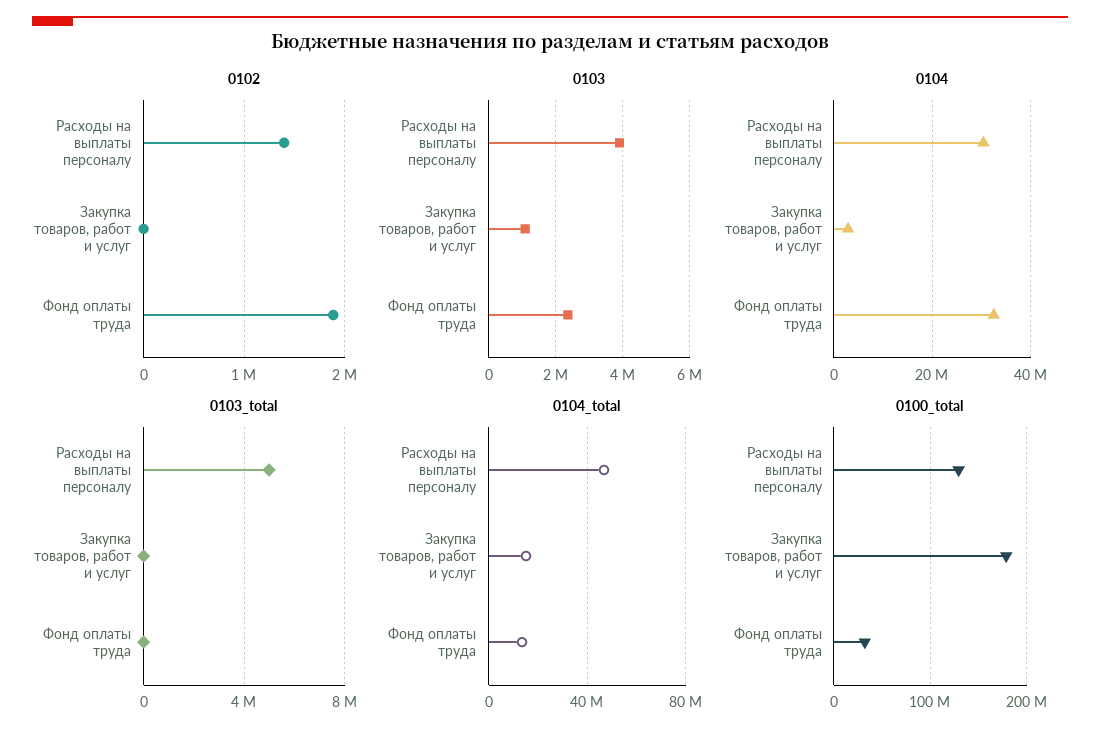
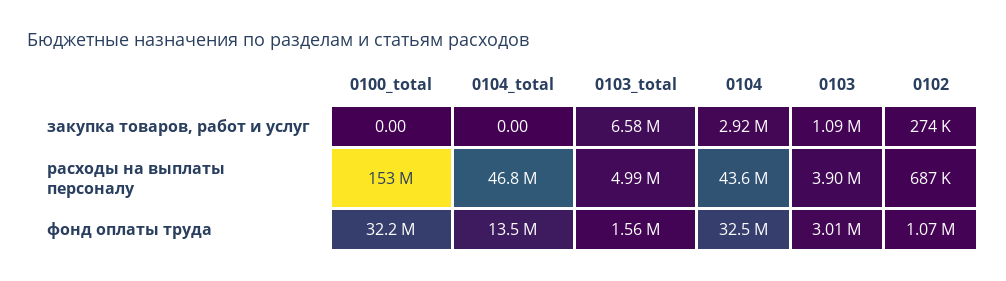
0102, Расходы на выплаты персоналу: 1400000 -> 687000
0102, Закупка товаров, работ и услуг: 0 -> 274000
0102, Фонд оплаты труда: 1900000 -> 1070000
0103, Фонд оплаты труда: 2400000 -> 3010000
0104, Расходы на выплаты персоналу: 30000000 -> 43600000
0103_total, Закупка товаров, работ и услуг: 0 -> 6580000
0103_total, Фонд оплаты труда: 0 -> 1560000
0104_total, Закупка товаров, работ и услуг: 15000000 -> 0
0100_total, Расходы на выплаты персоналу: 130000000 -> 153000000
0100_total, Закупка товаров, работ и услуг: 180000000 -> 0

